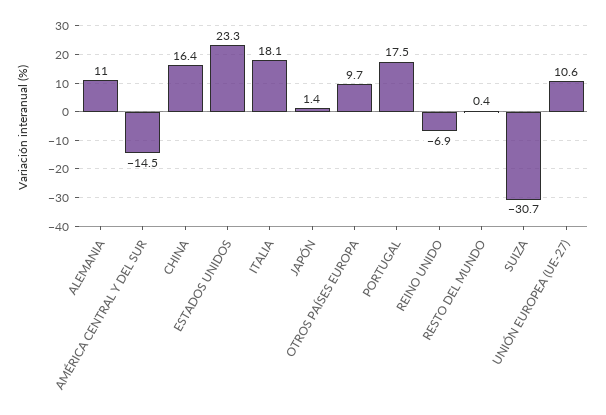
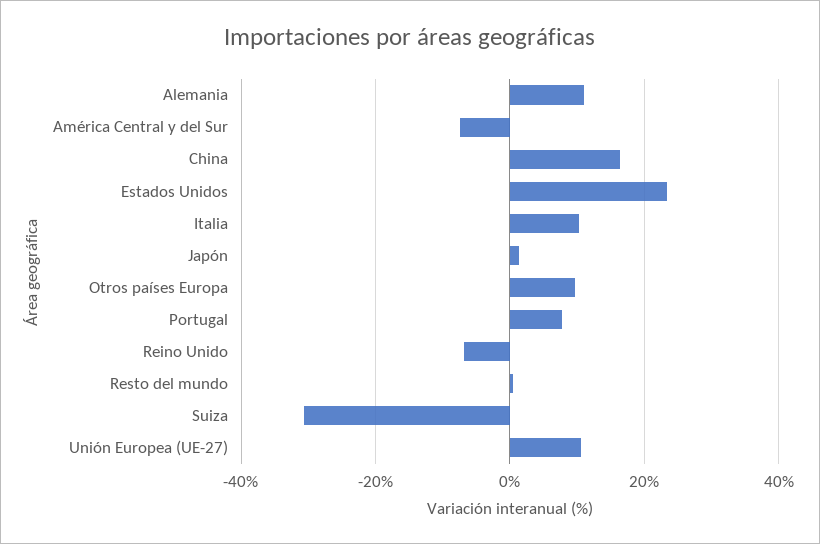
AMÉRICA CENTRAL Y DEL SUR: -14.5 -> -8
ITALIA: 18.1 -> 10
PORTUGAL: 17.5 -> 8

